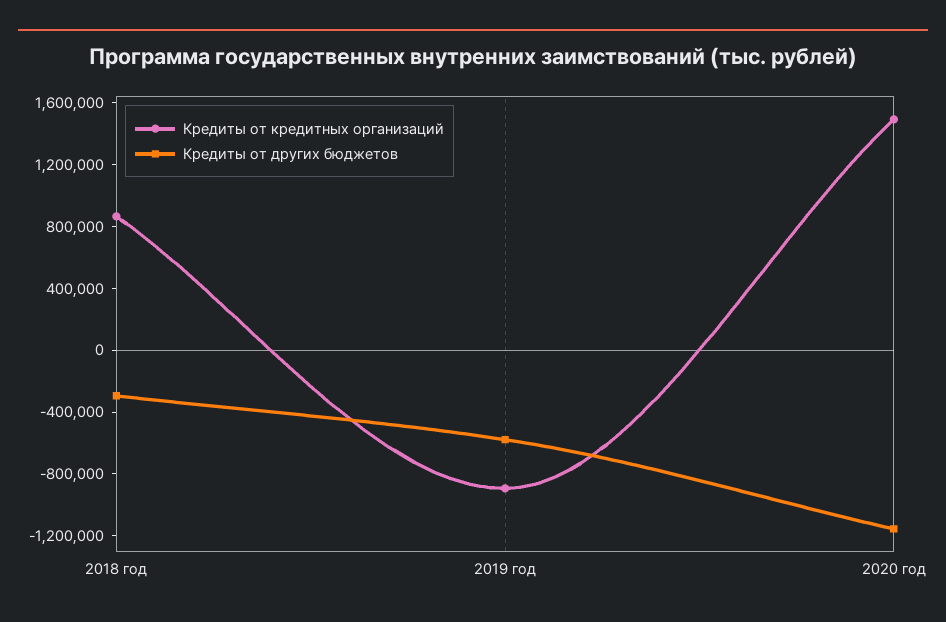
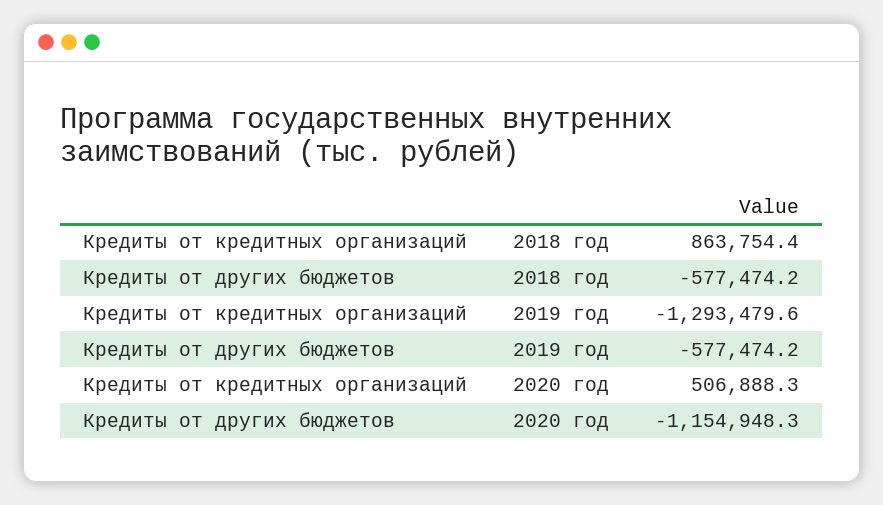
Кредиты от других бюджетов, 2018 год: -300000 -> -577474.2
Кредиты от кредитных организаций, 2019 год: -900000 -> -1293479.6
Кредиты от кредитных организаций, 2020 год: 1500000 -> 506888.3

